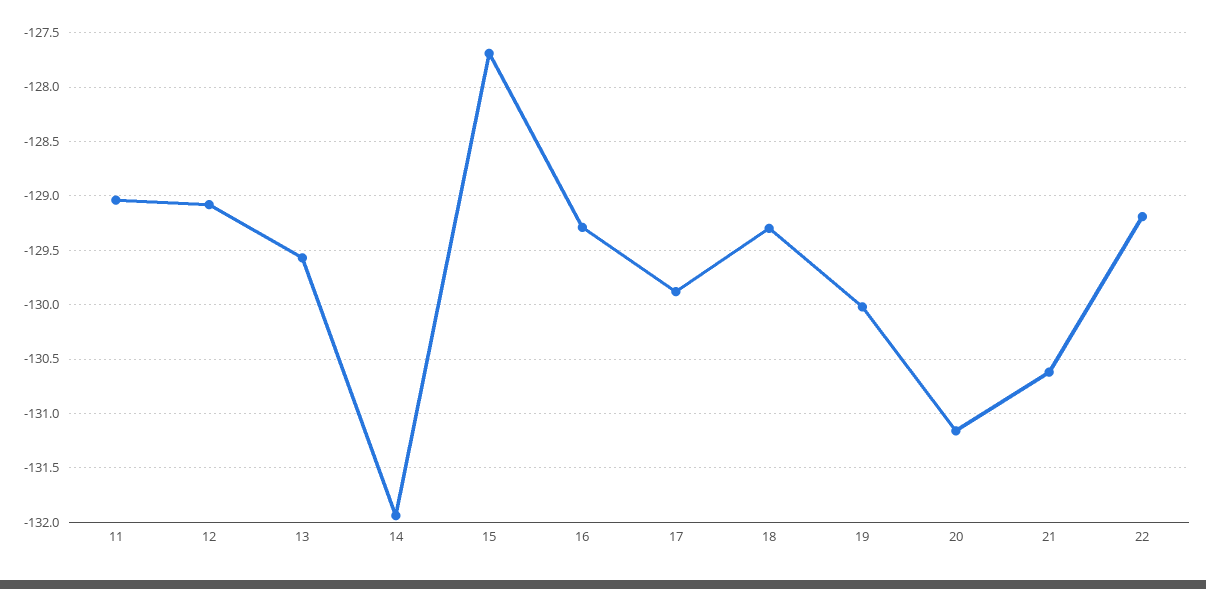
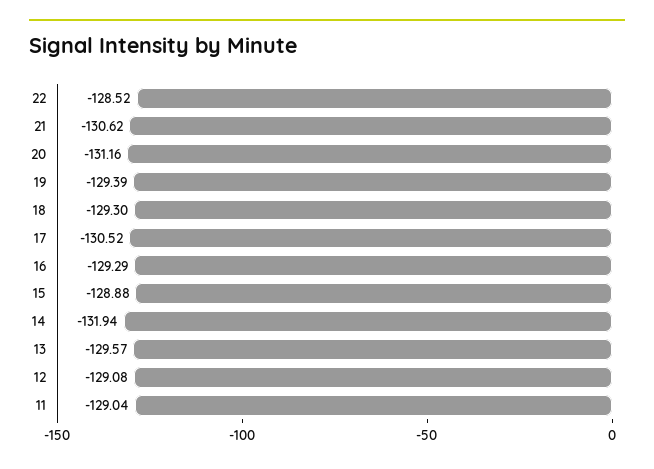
15: -127.7 -> -128.88
17: -129.9 -> -130.52
19: -130 -> -129.39
22: -129.2 -> -128.52

